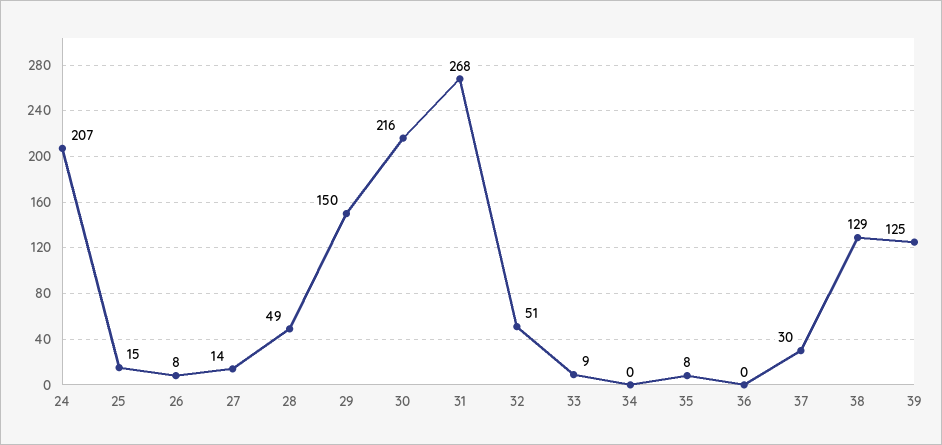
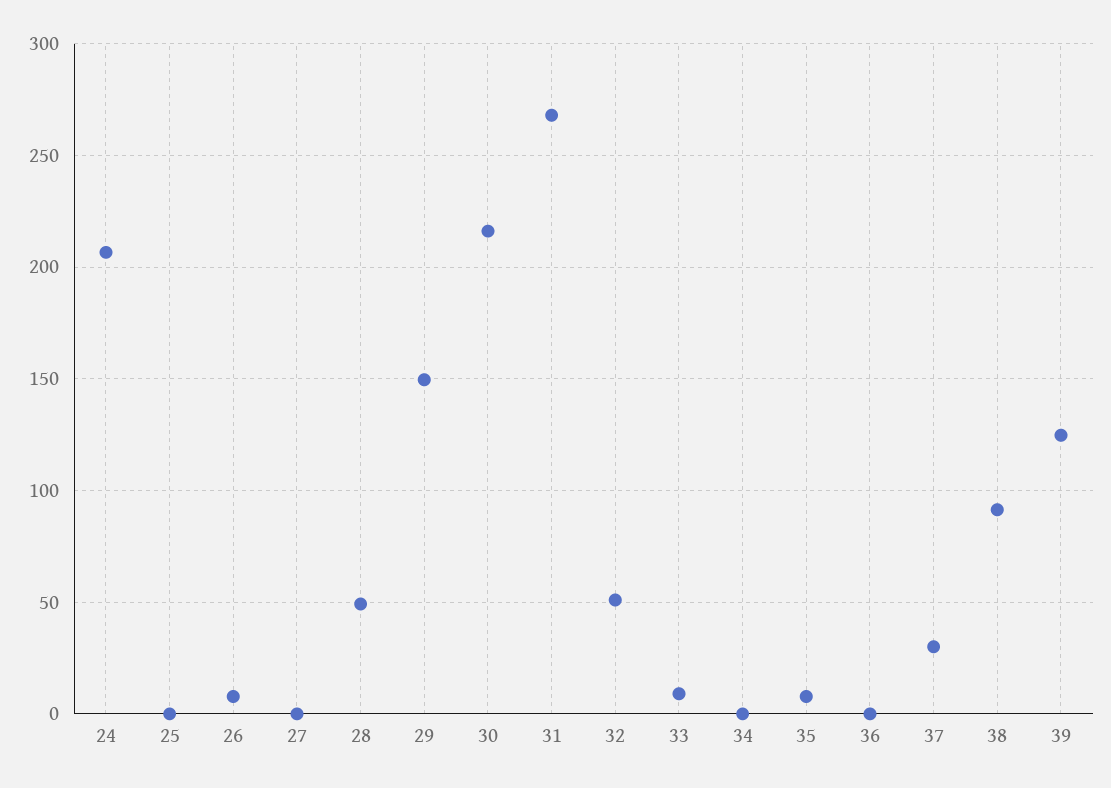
25: 15 -> 0
27: 14 -> 0
38: 129 -> 90

